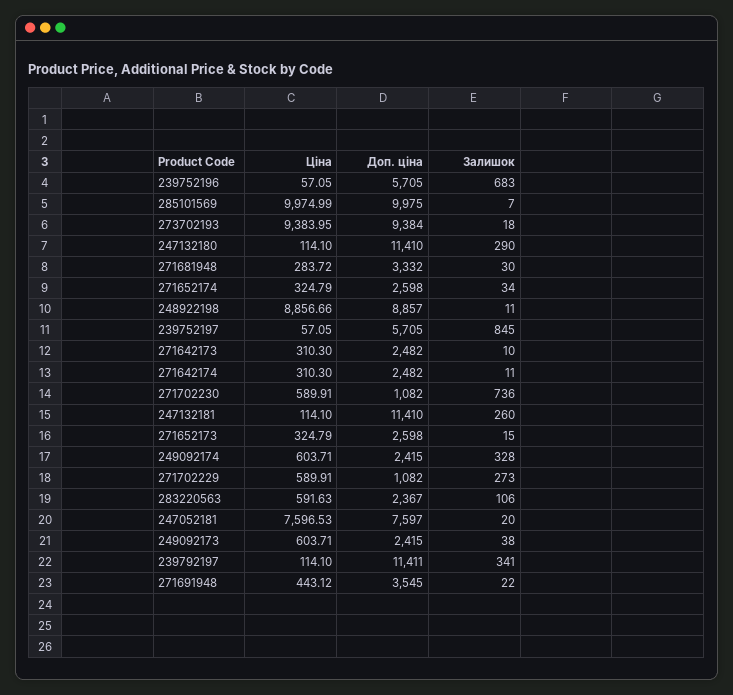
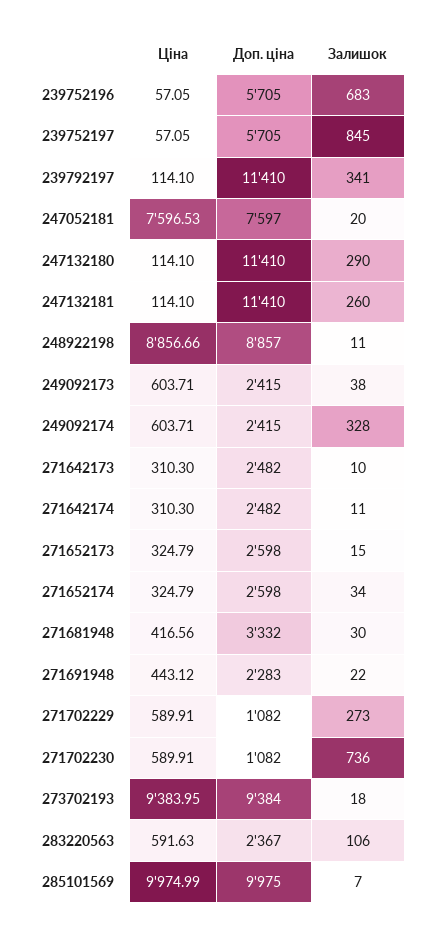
Ціна, 271681948: 283.72 -> 416.56
Доп. ціна, 239792197: 11411 -> 11410
Доп. ціна, 271691948: 3545 -> 2283

